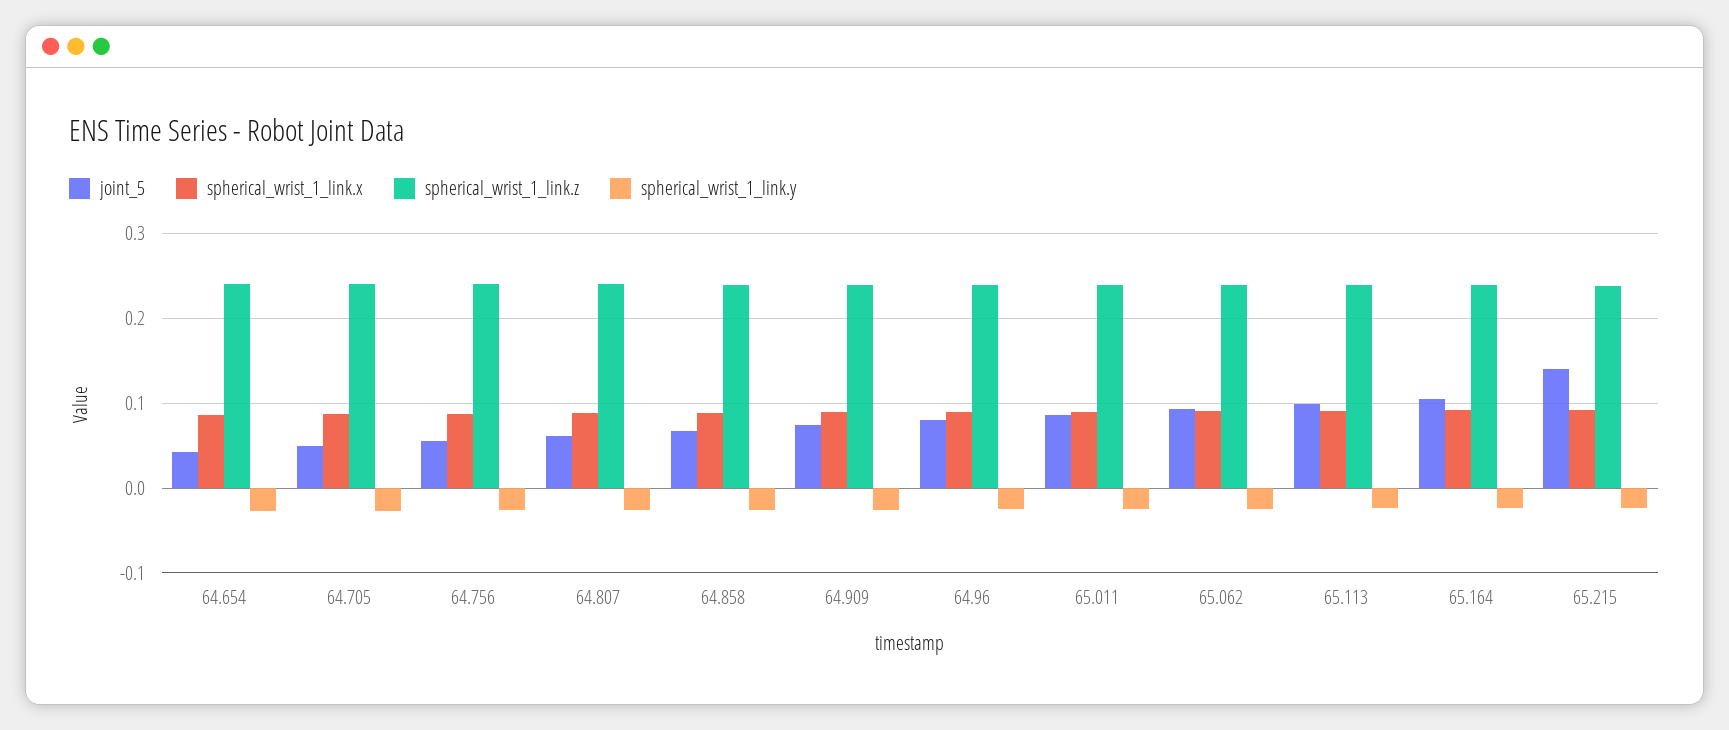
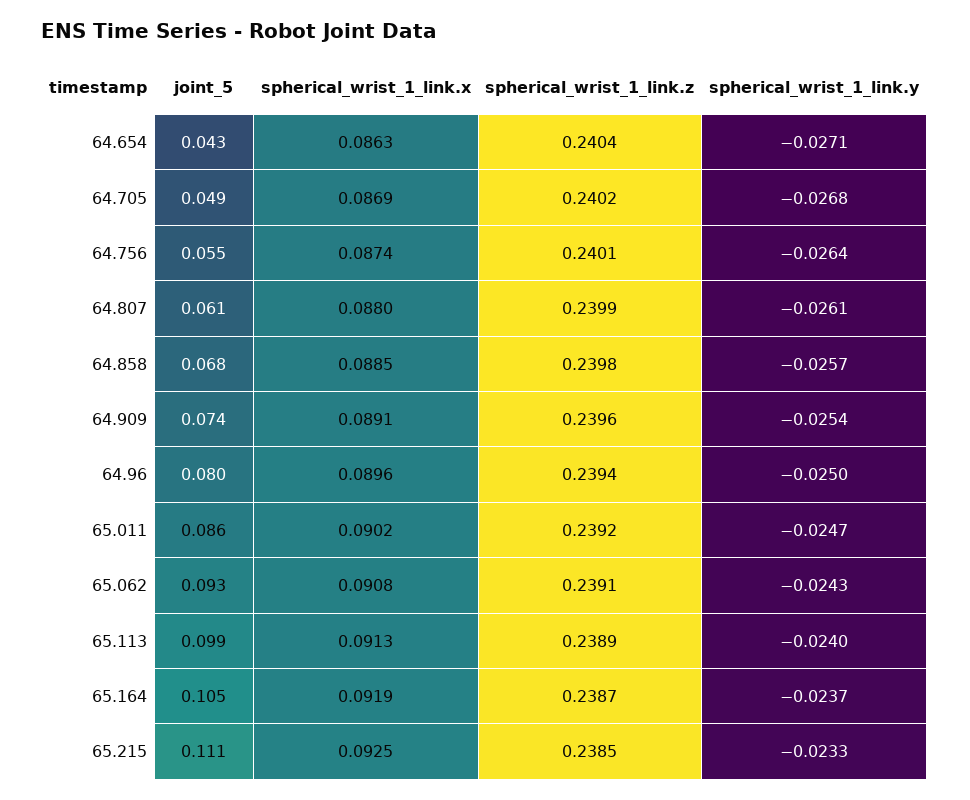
joint_5, 65.215: 0.14 -> 0.111

